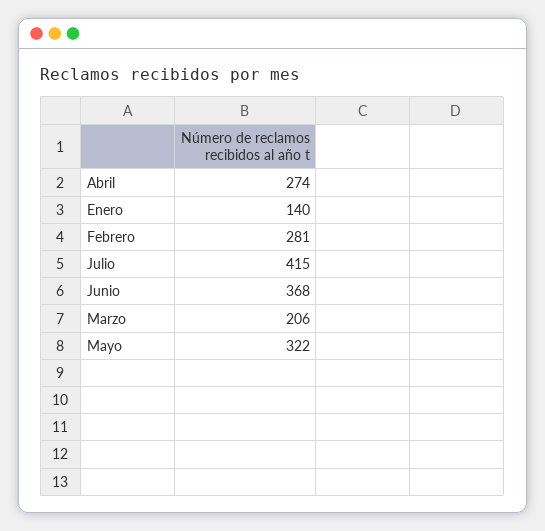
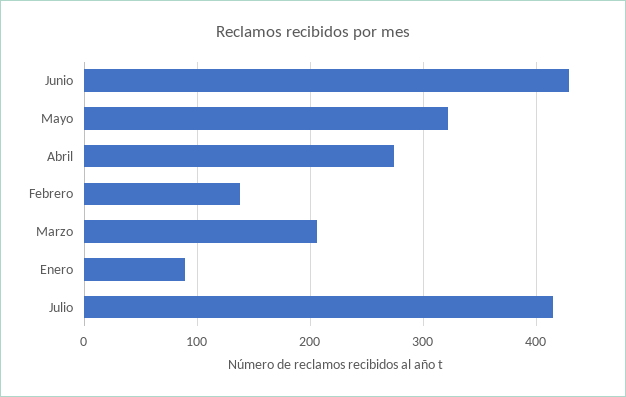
Enero: 140 -> 90
Febrero: 281 -> 140
Junio: 368 -> 430

